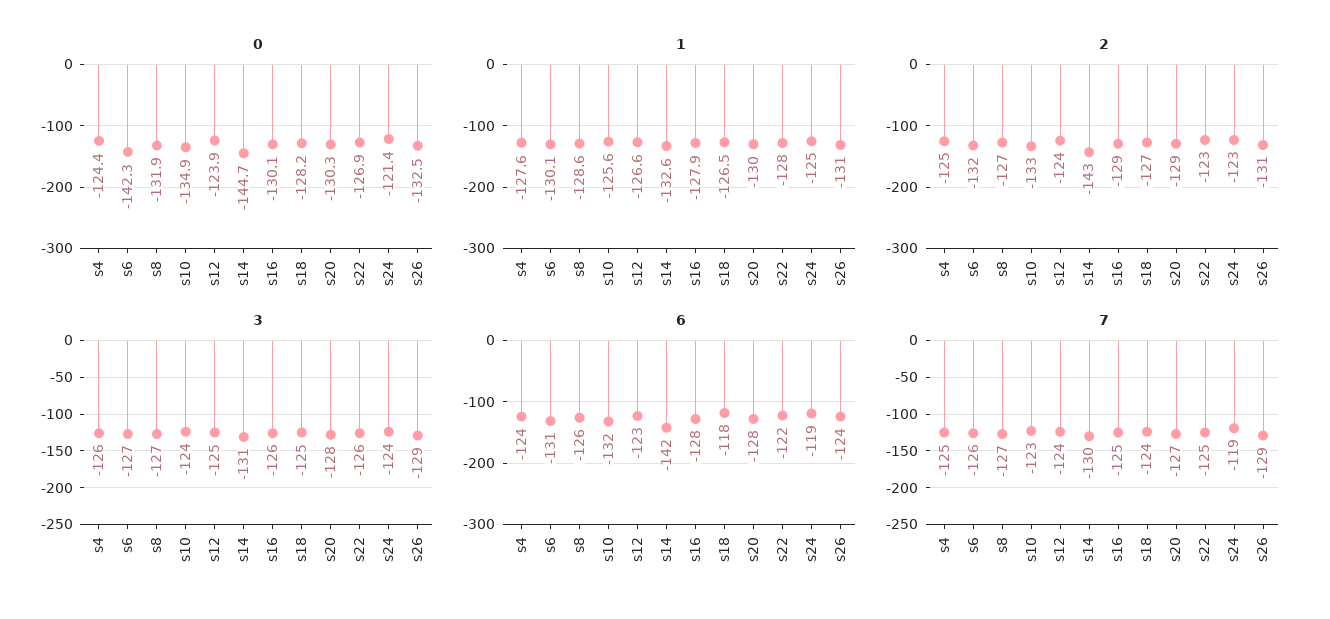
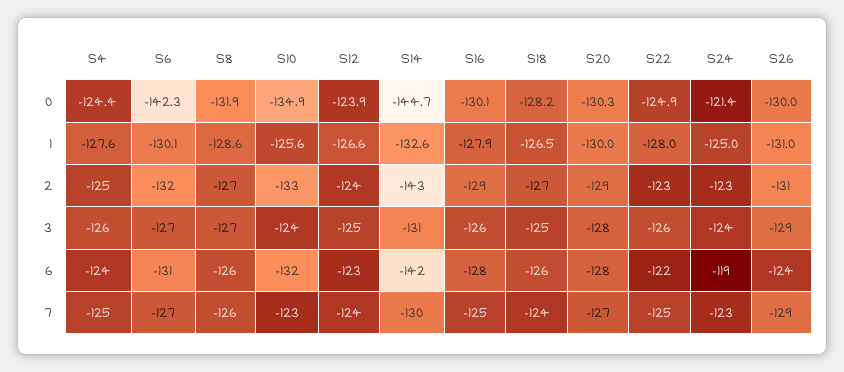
0, s22: -126.9 -> -124.9
0, s26: -132.5 -> -130
6, s18: -118 -> -126
7, s6: -126 -> -127
7, s8: -127 -> -126
7, s24: -119 -> -123

